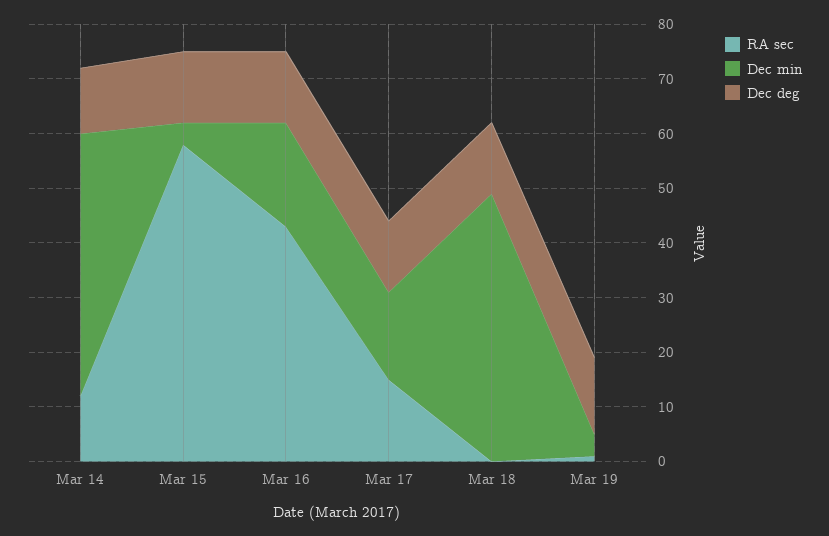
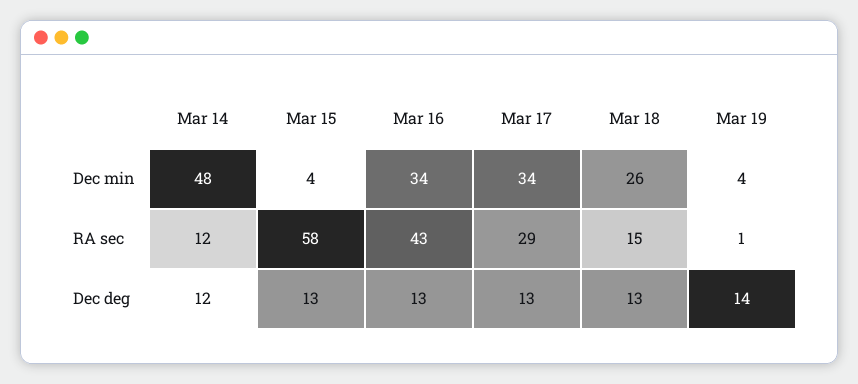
Dec min, Mar 16: 20 -> 34
RA sec, Mar 17: 15 -> 29
Dec min, Mar 17: 15 -> 34
RA sec, Mar 18: 0 -> 15
Dec min, Mar 18: 50 -> 26

